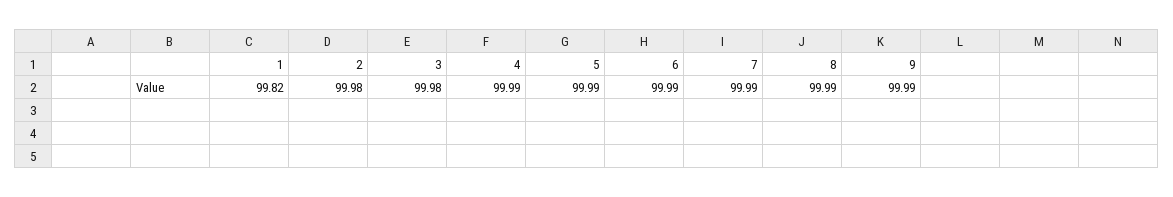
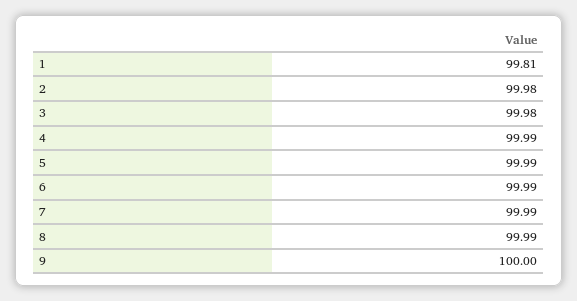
1: 99.82 -> 99.81
9: 99.99 -> 100

